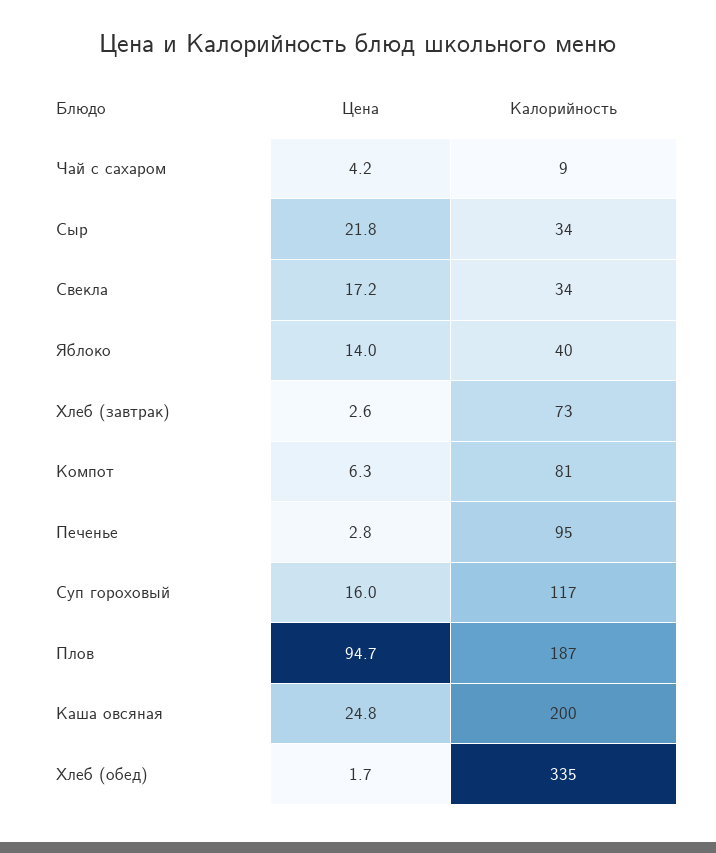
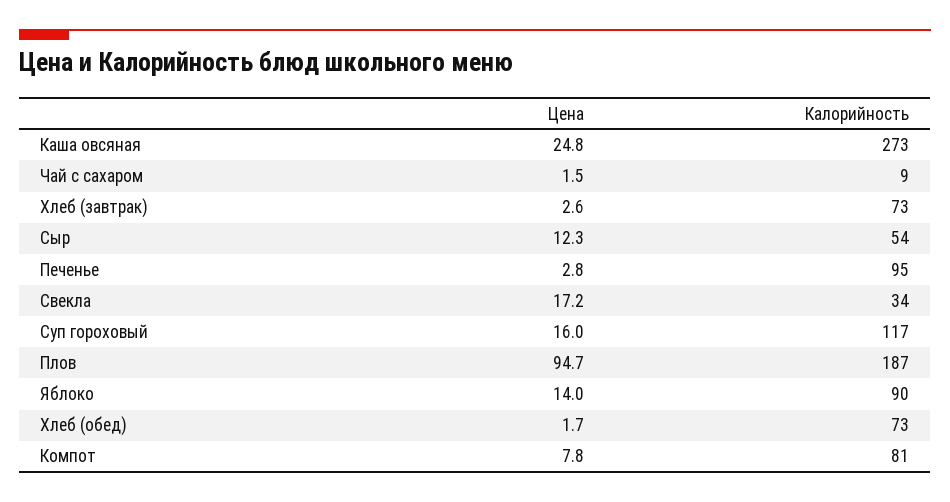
Цена, Чай с сахаром: 4.2 -> 1.5
Цена, Сыр: 21.8 -> 12.3
Калорийность, Сыр: 34 -> 54
Калорийность, Яблоко: 40 -> 90
Цена, Компот: 6.3 -> 7.8
Калорийность, Каша овсяная: 200 -> 273
Калорийность, Хлеб (обед): 335 -> 73

